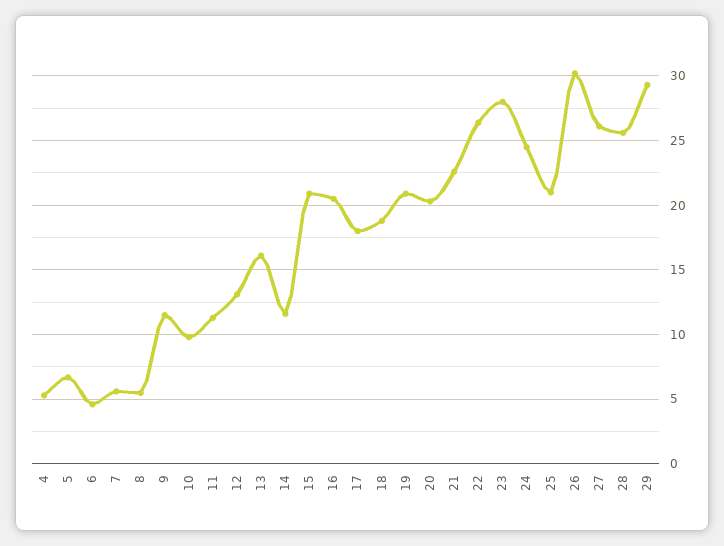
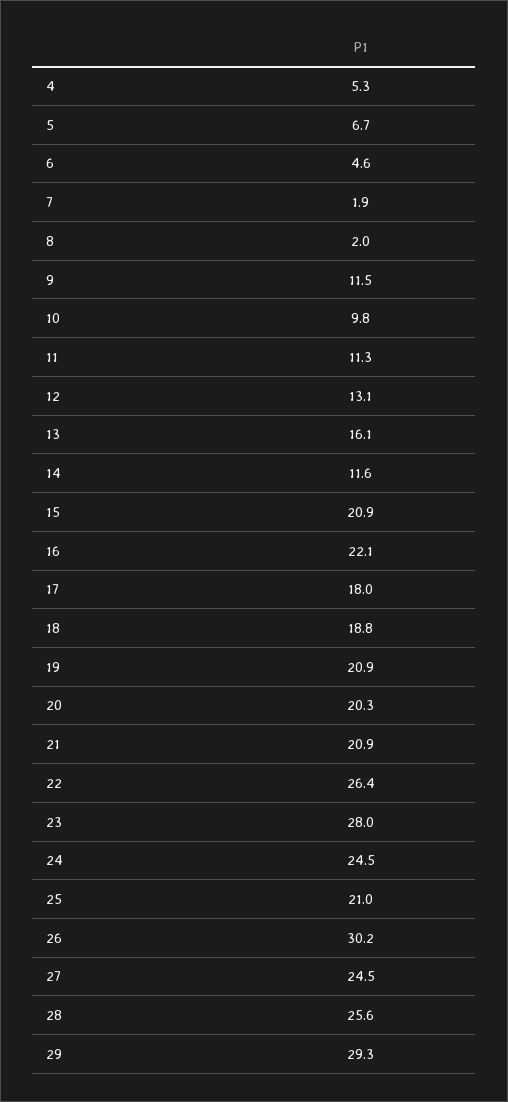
7: 5.5 -> 1.9
8: 5.5 -> 2
16: 20.5 -> 22.1
21: 22.5 -> 20.9
27: 26 -> 24.5

